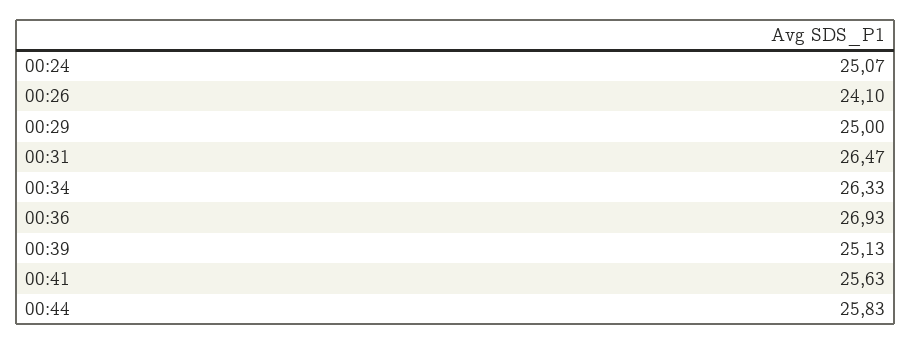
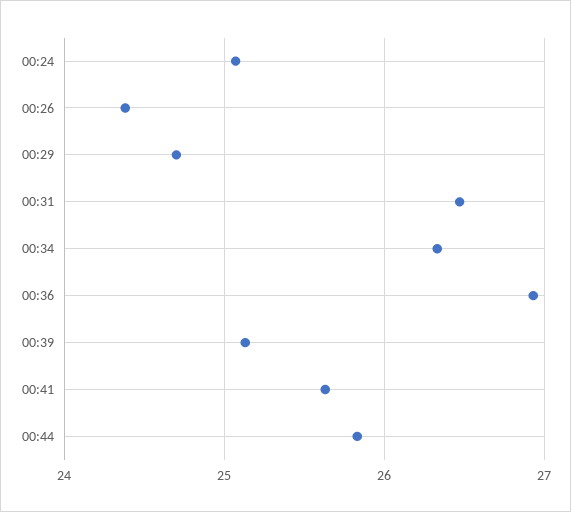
00:26: 24.1 -> 24.4
00:29: 25 -> 24.7

